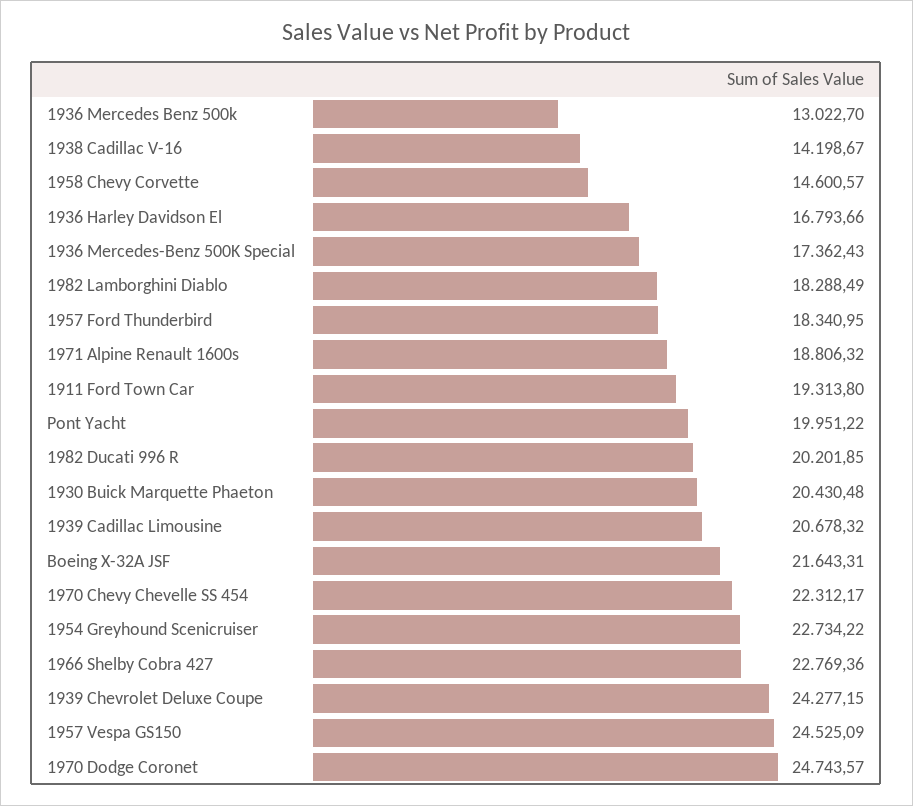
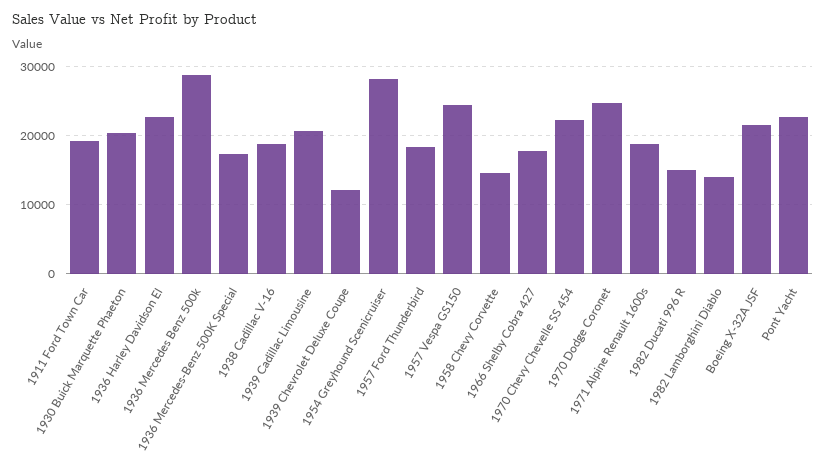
1936 Mercedes Benz 500k: 13022.7 -> 29000
1938 Cadillac V-16: 14198.67 -> 19000
1936 Harley Davidson El: 16793.66 -> 23000
1982 Lamborghini Diablo: 18288.49 -> 14000
Pont Yacht: 19951.22 -> 23000
1982 Ducati 996 R: 20201.85 -> 15000
1954 Greyhound Scenicruiser: 22734.22 -> 28000
1966 Shelby Cobra 427: 22769.36 -> 18000
1939 Chevrolet Deluxe Coupe: 24277.15 -> 12000

